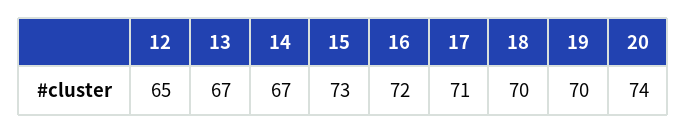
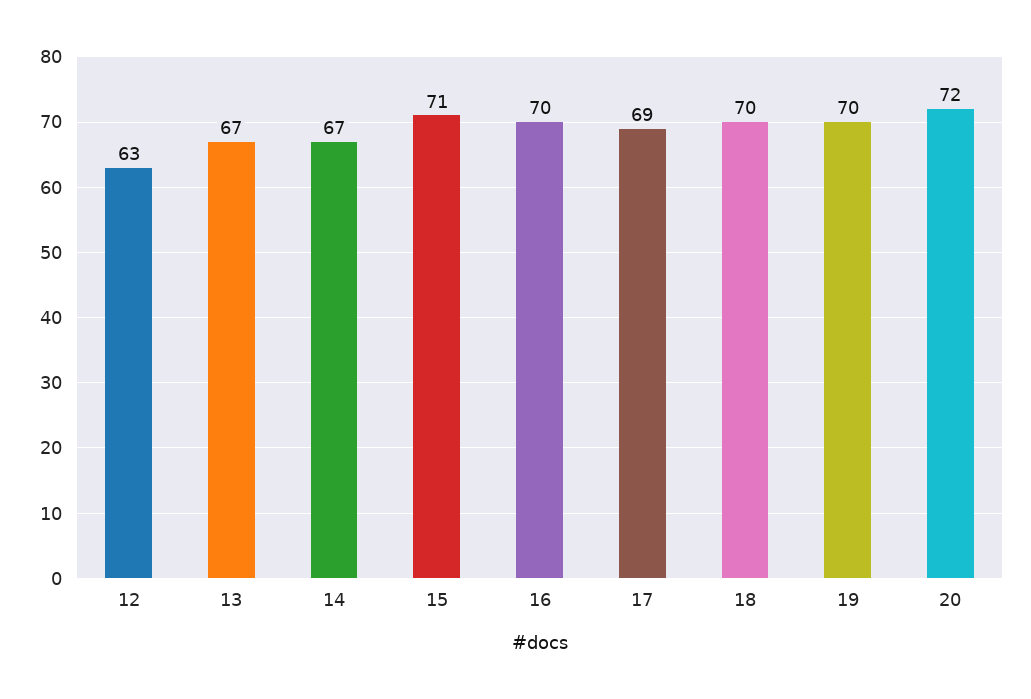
12: 65 -> 63
15: 73 -> 71
16: 72 -> 70
17: 71 -> 69
20: 74 -> 72

